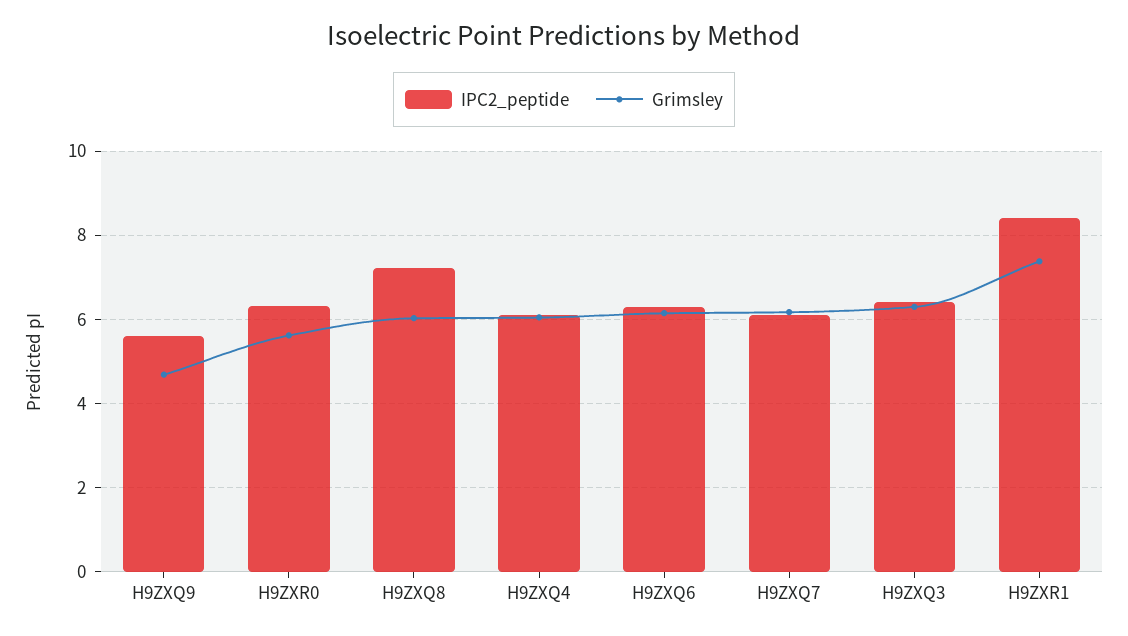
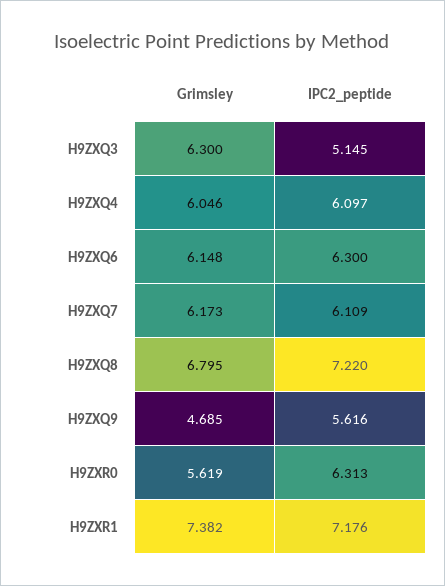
Grimsley, H9ZXQ8: 6 -> 6.795
IPC2_peptide, H9ZXQ3: 6.4 -> 5.145
IPC2_peptide, H9ZXR1: 8.4 -> 7.176

